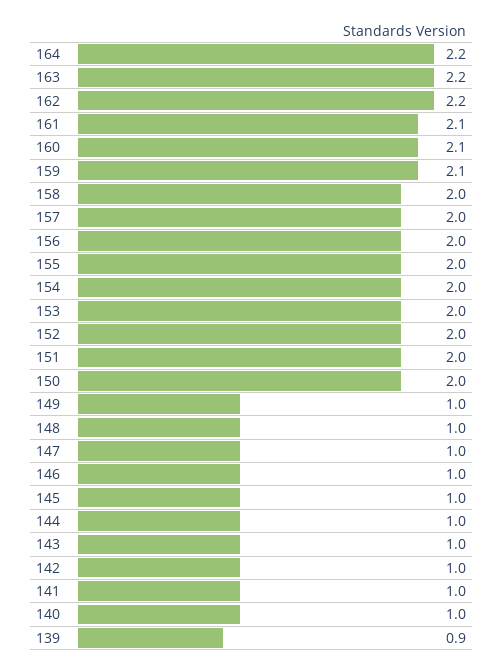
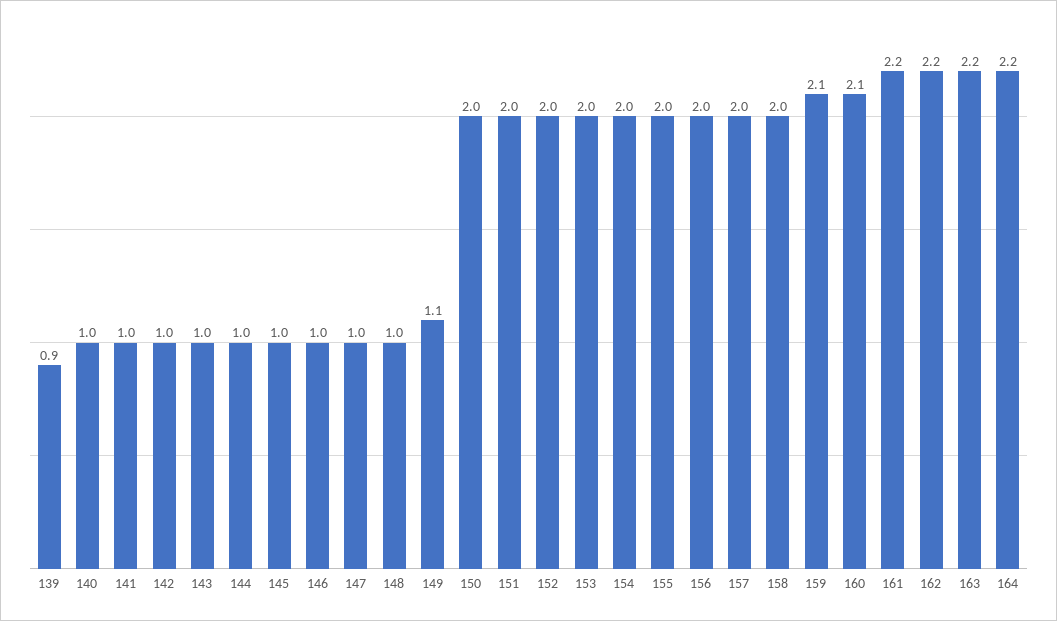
161: 2.1 -> 2.2
149: 1 -> 1.1

